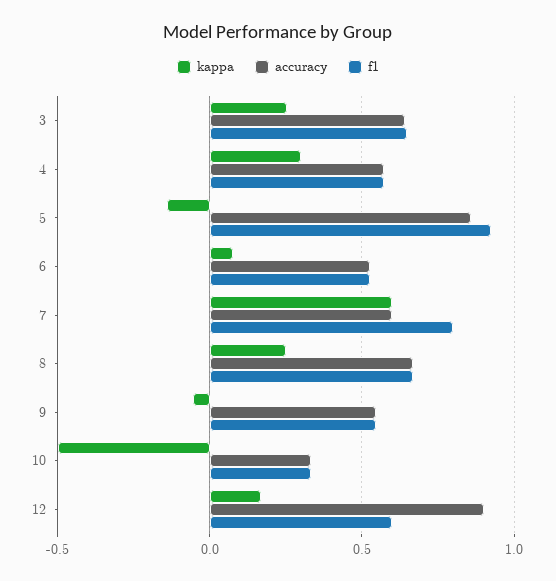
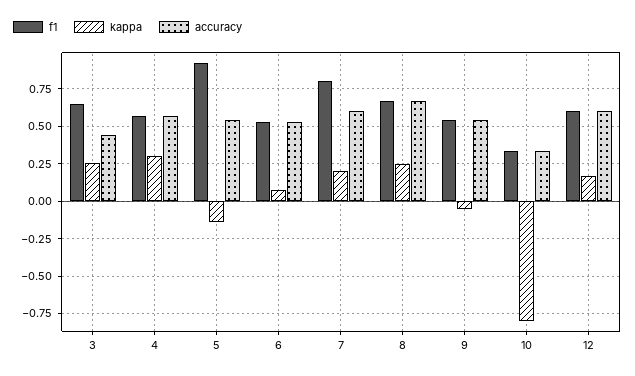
accuracy, 3: 0.65 -> 0.45
accuracy, 5: 0.85 -> 0.55
kappa, 7: 0.6 -> 0.2
kappa, 10: -0.5 -> -0.8
accuracy, 12: 0.9 -> 0.6

